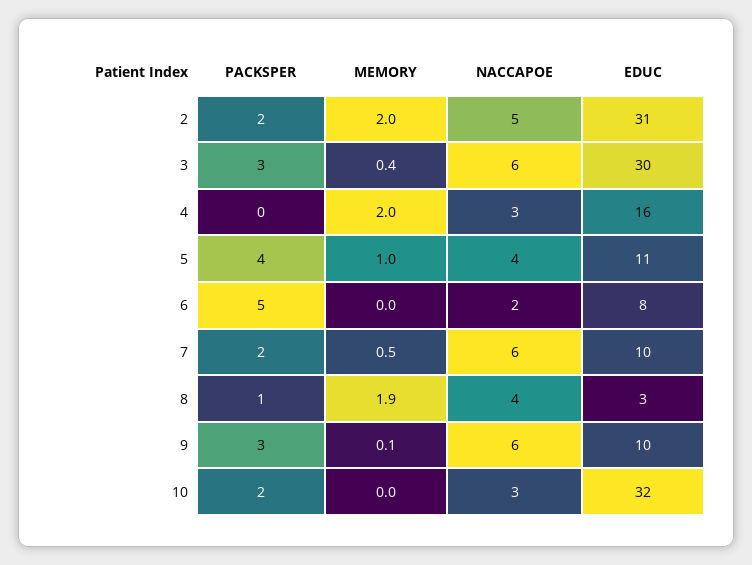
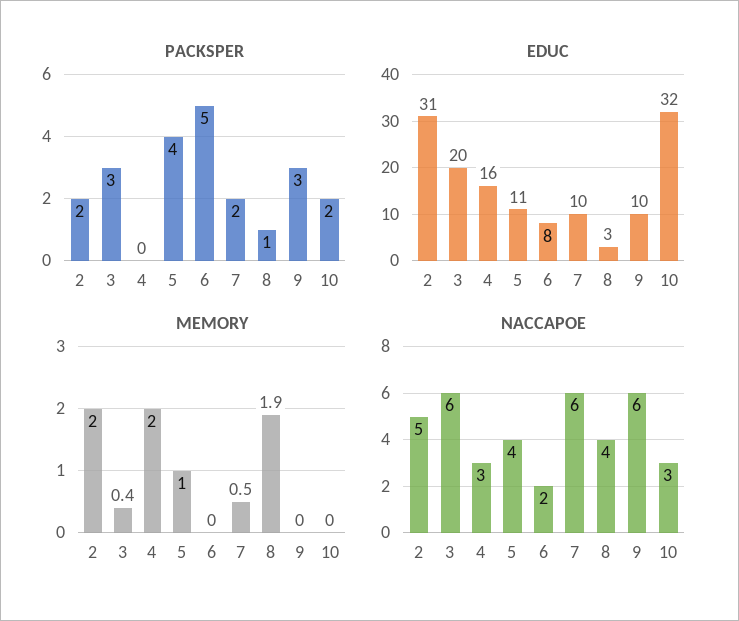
EDUC, 3: 30 -> 20
MEMORY, 9: 0.1 -> 0

